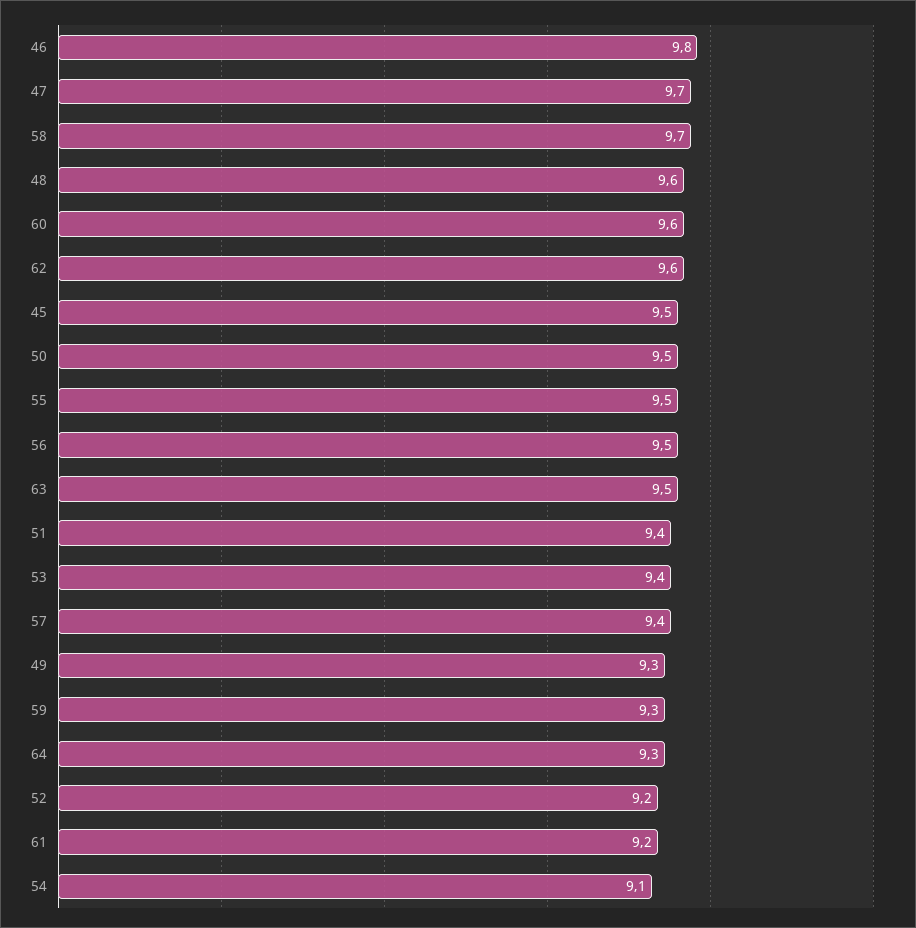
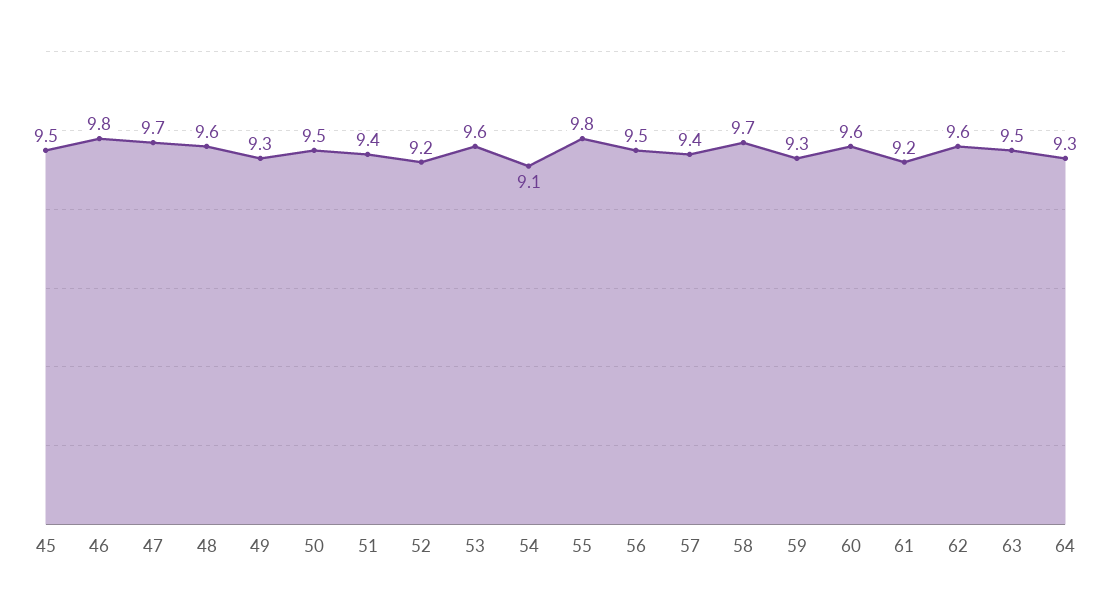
55: 9.5 -> 9.8
53: 9.4 -> 9.6

